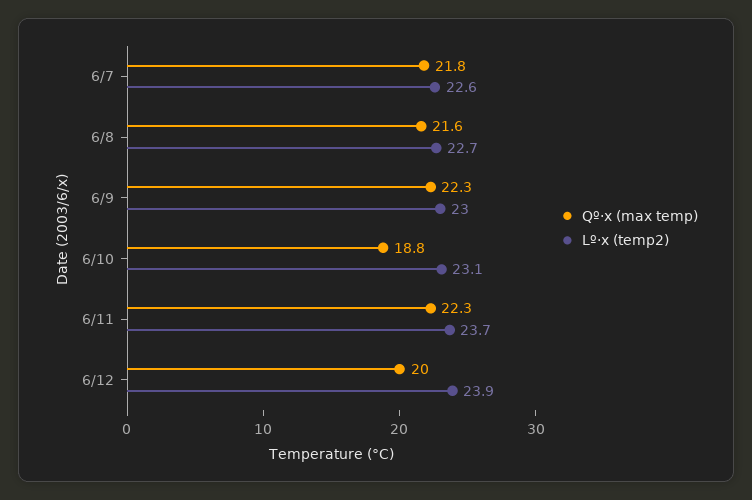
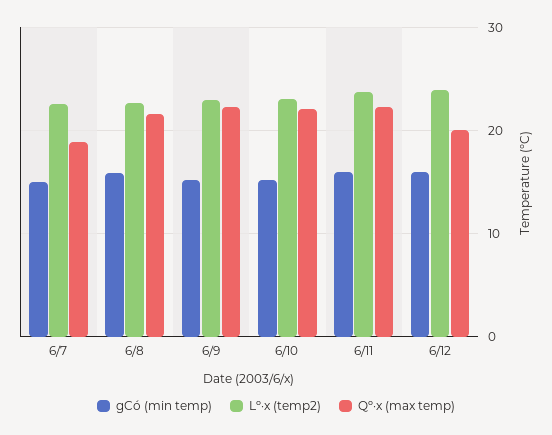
Qº·x (max temp), 6/7: 21.8 -> 19
Qº·x (max temp), 6/10: 18.8 -> 22
gCó (min temp), 6/7: none -> 15
gCó (min temp), 6/8: none -> 16
gCó (min temp), 6/9: none -> 15
gCó (min temp), 6/10: none -> 15
gCó (min temp), 6/11: none -> 16
gCó (min temp), 6/12: none -> 16

